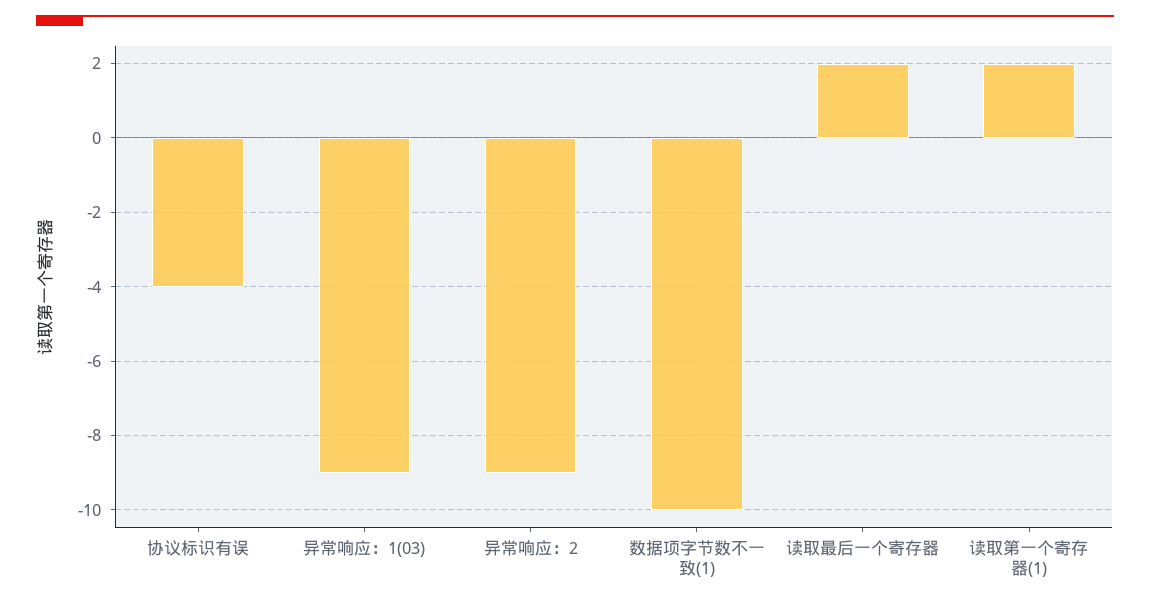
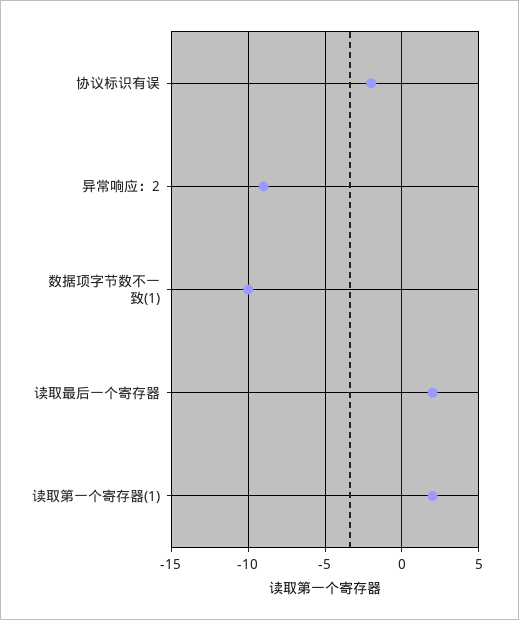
协议标识有误: -4 -> -2
异常响应：1(03): -9 -> none

